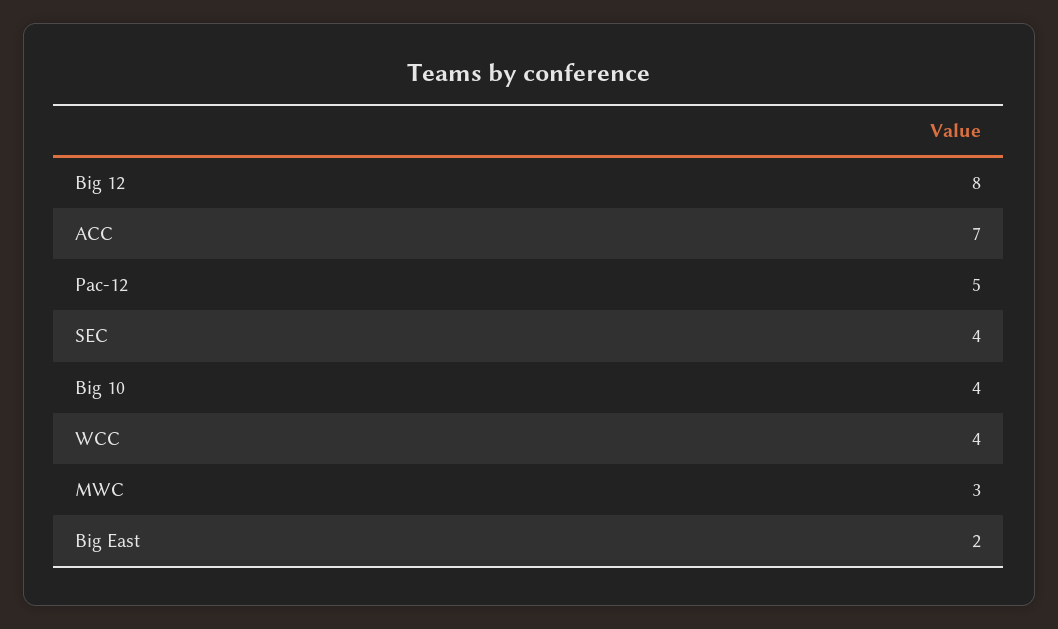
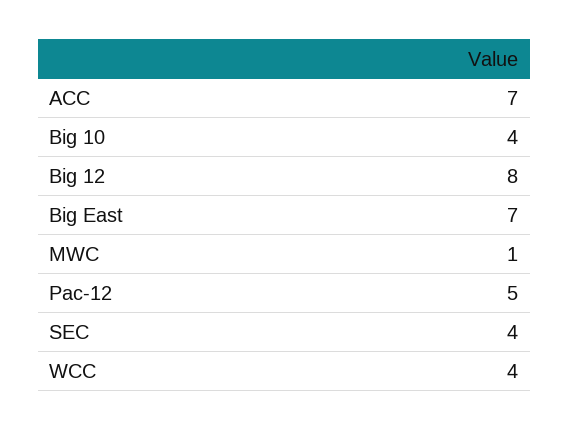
MWC: 3 -> 1
Big East: 2 -> 7

